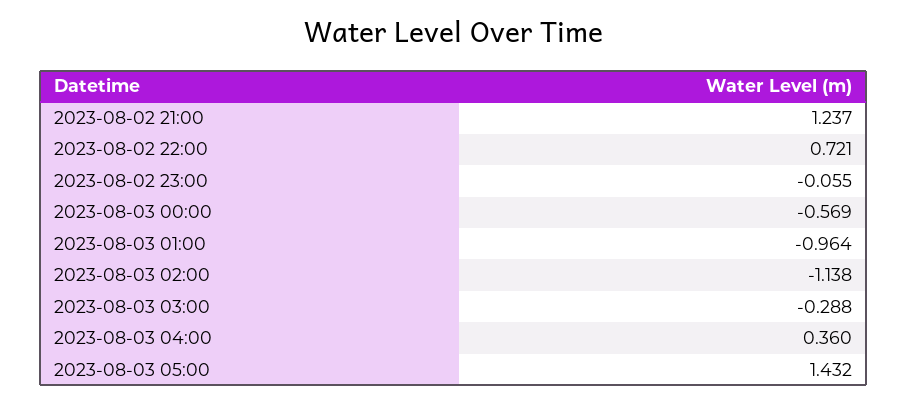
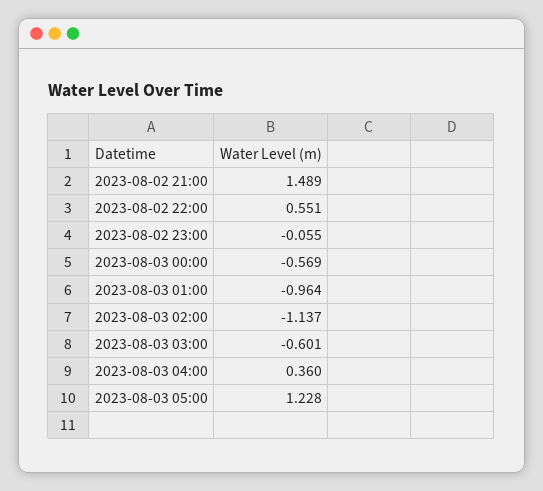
2023-08-02 21:00: 1.237 -> 1.489
2023-08-02 22:00: 0.721 -> 0.551
2023-08-03 02:00: -1.138 -> -1.137
2023-08-03 03:00: -0.288 -> -0.601
2023-08-03 05:00: 1.432 -> 1.228

